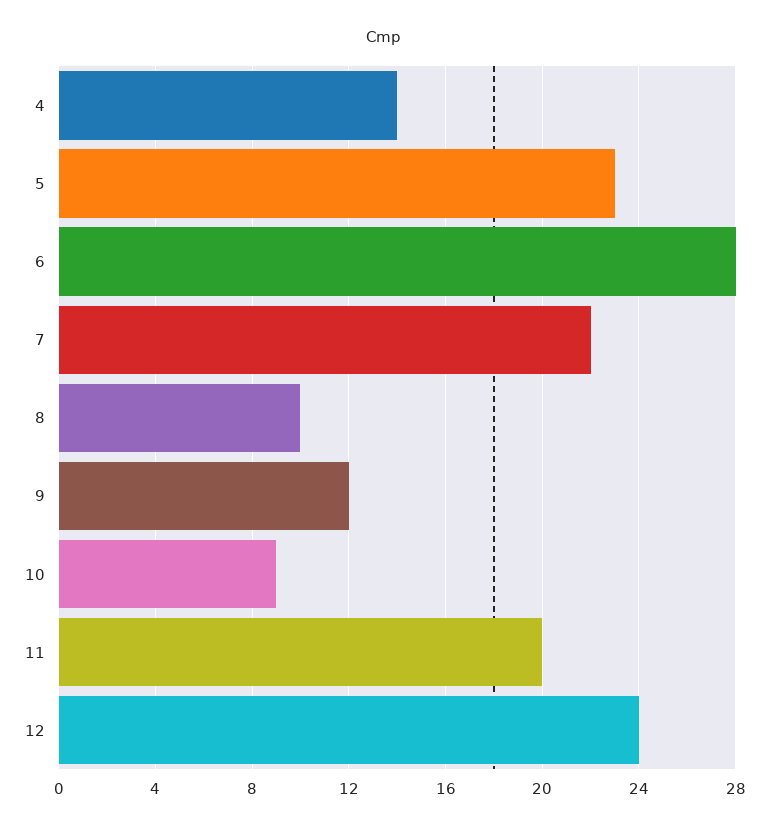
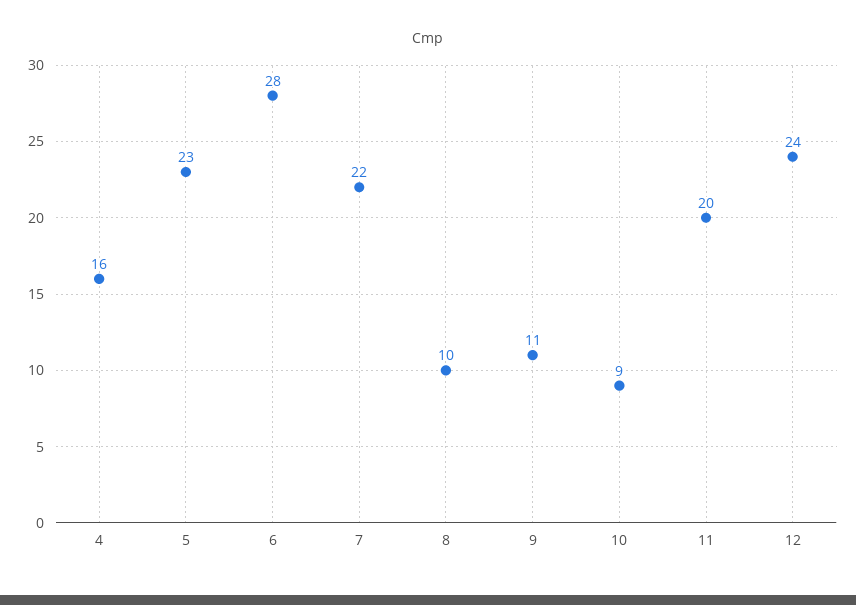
4: 14 -> 16
9: 12 -> 11

